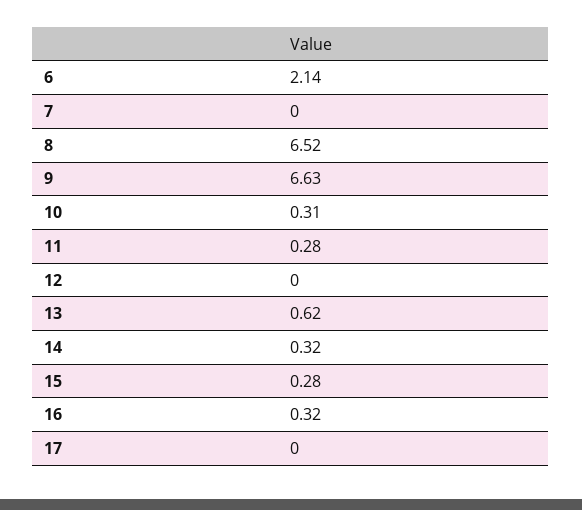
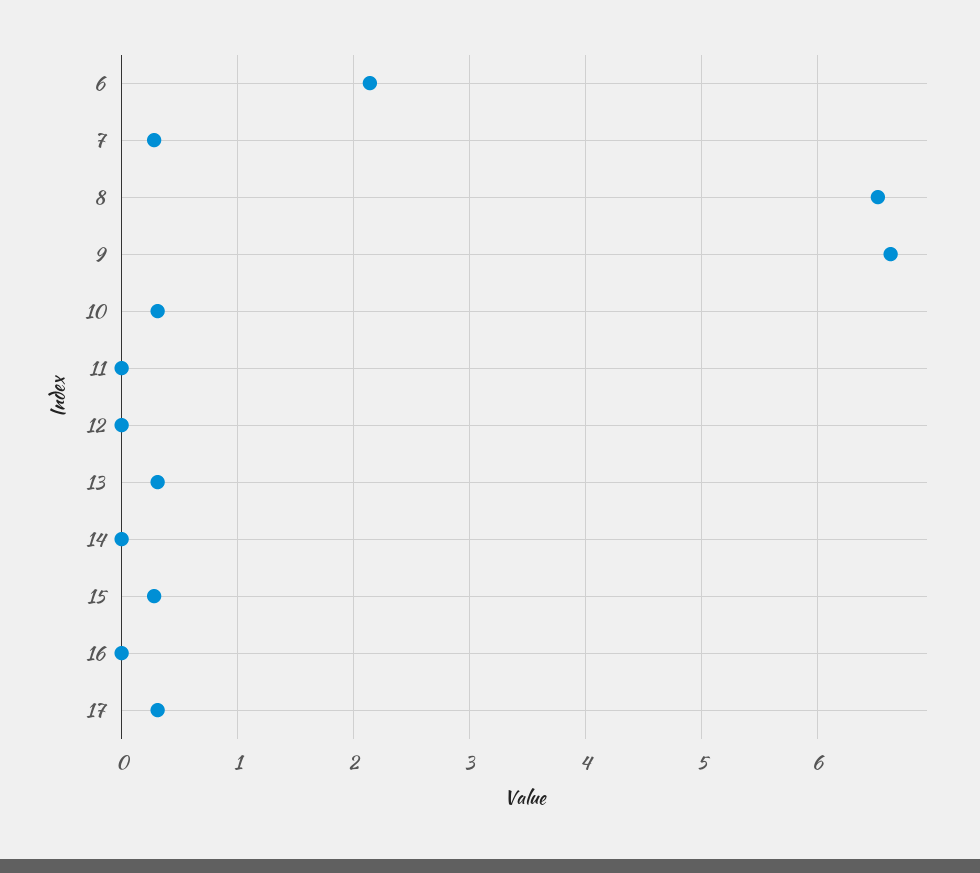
7: 0 -> 0.3
11: 0.28 -> 0
13: 0.62 -> 0.3
14: 0.32 -> 0
16: 0.32 -> 0
17: 0 -> 0.3

